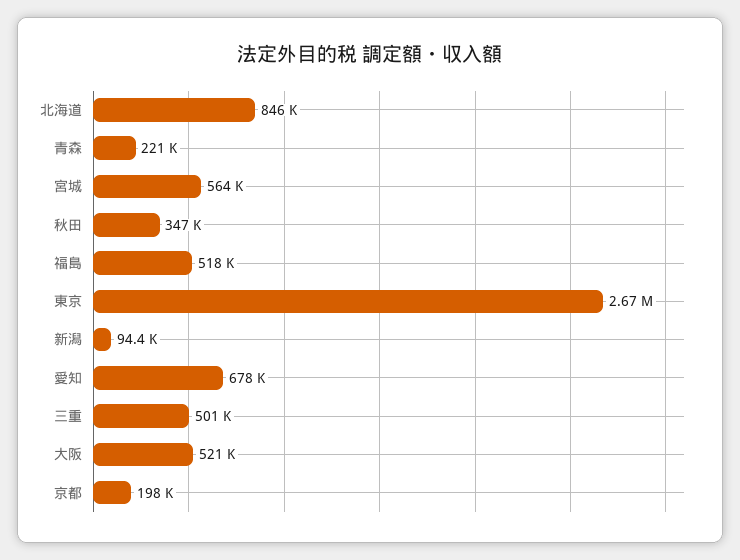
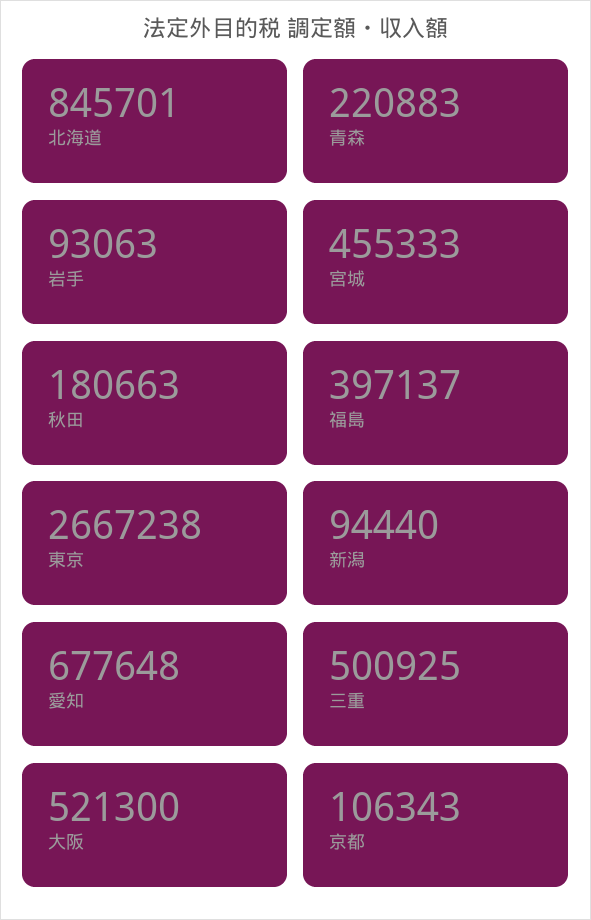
宮城: 564000 -> 455333
秋田: 347000 -> 180663
福島: 518000 -> 397137
京都: 198000 -> 106343
岩手: none -> 93063

